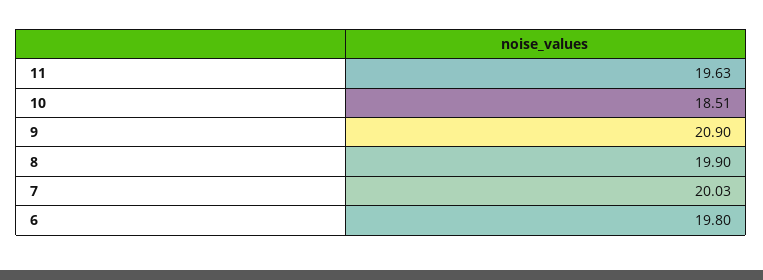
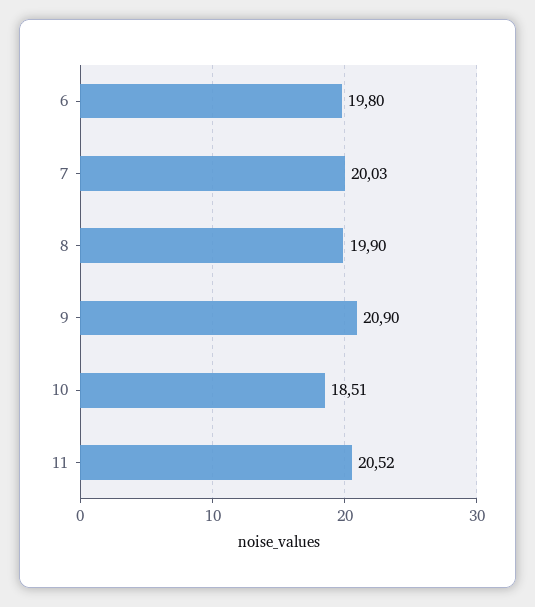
11: 19.63 -> 20.52

